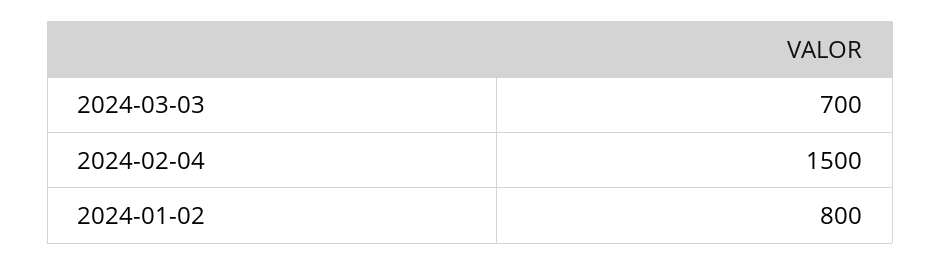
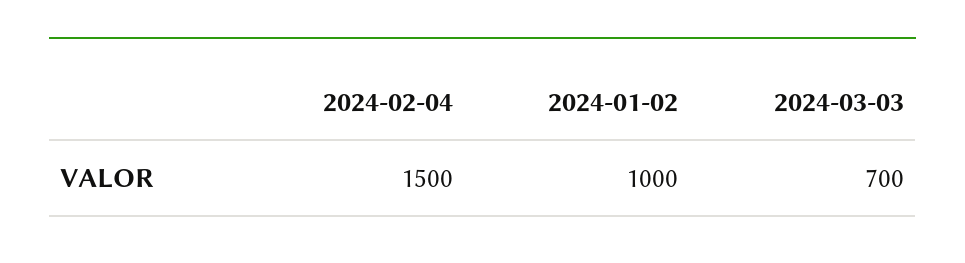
2024-01-02: 800 -> 1000

